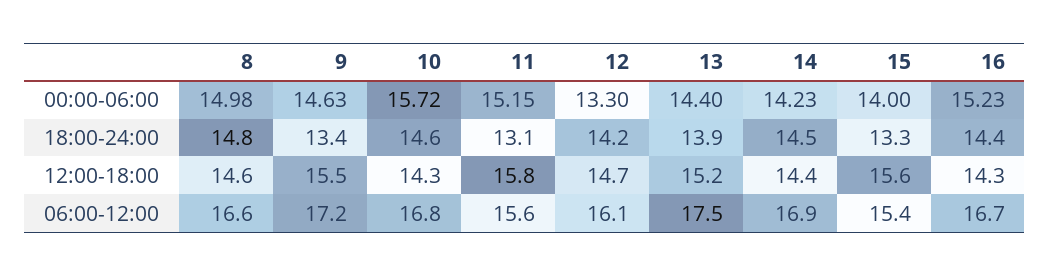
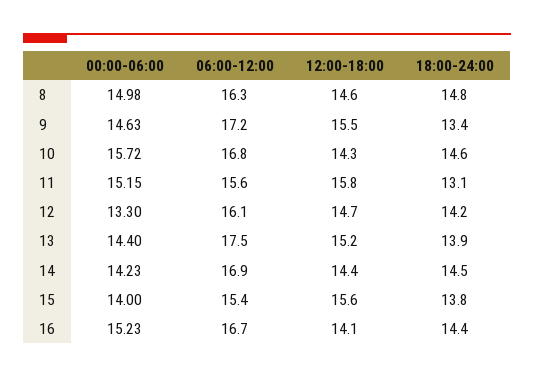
15, 18:00-24:00: 13.3 -> 13.8
16, 12:00-18:00: 14.3 -> 14.1
8, 06:00-12:00: 16.6 -> 16.3

